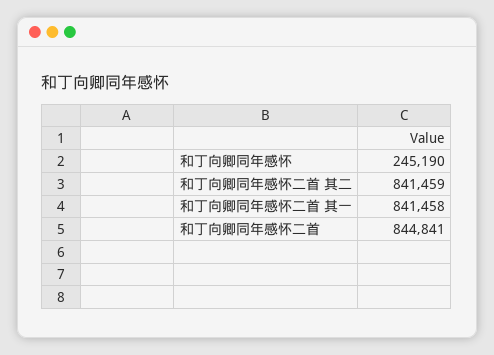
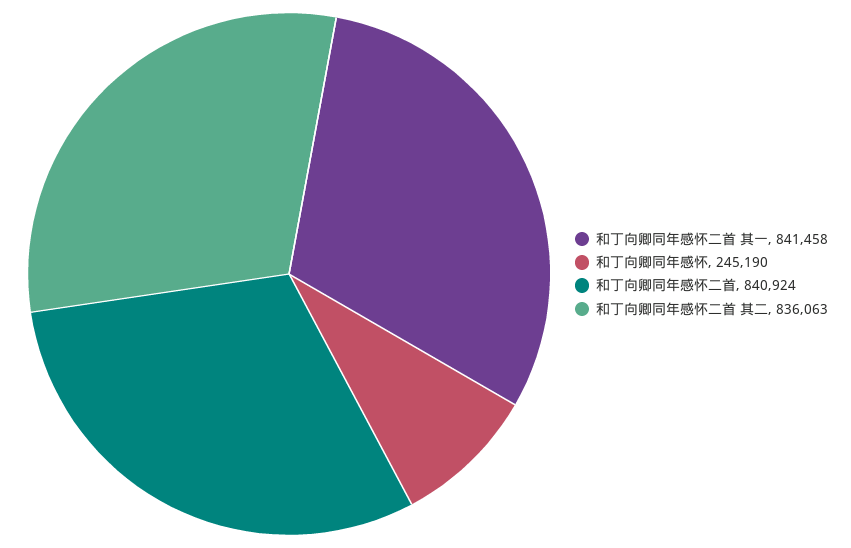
和丁向卿同年感怀二首 其二: 841459 -> 836063
和丁向卿同年感怀二首: 844841 -> 840924

